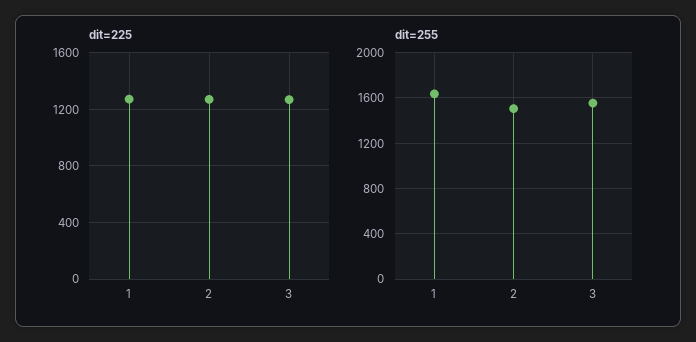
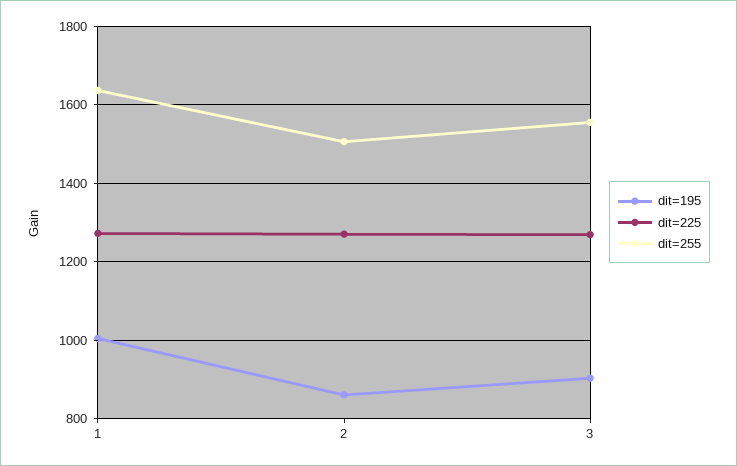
dit=195, 1: none -> 1000
dit=195, 2: none -> 860
dit=195, 3: none -> 900

